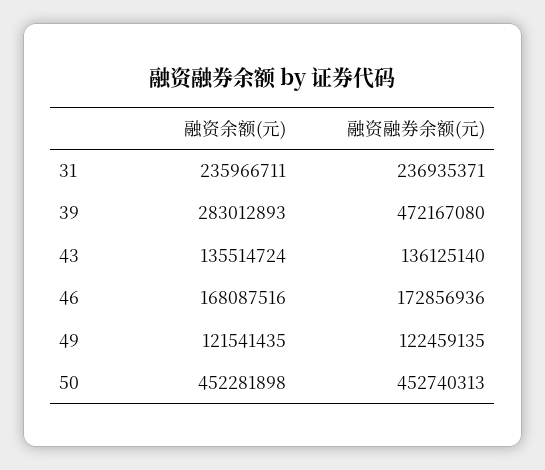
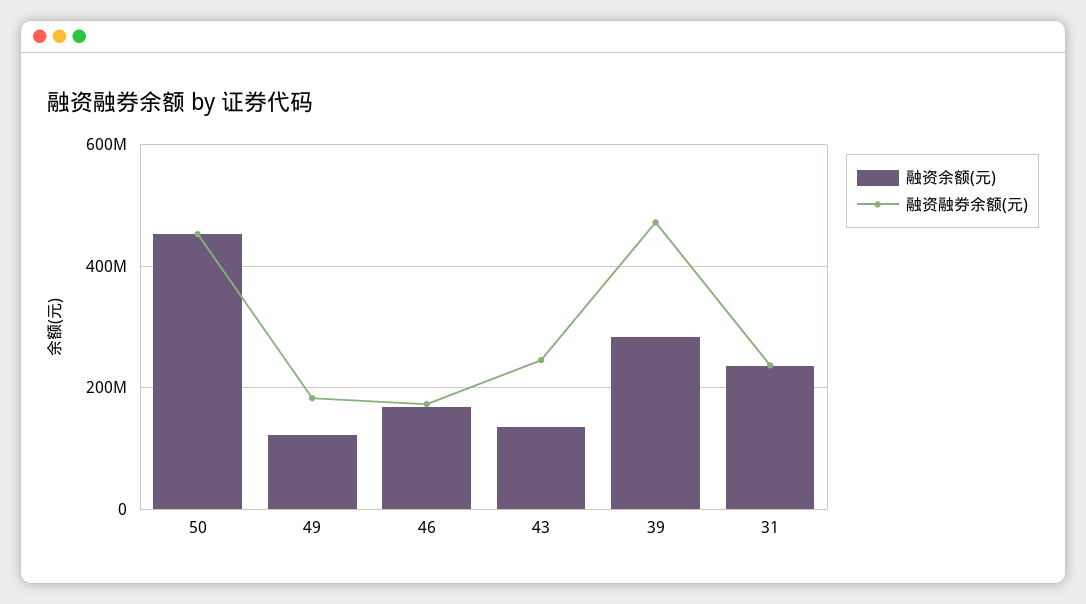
融资融券余额(元), 43: 136125140 -> 240000000
融资融券余额(元), 49: 122459135 -> 180000000

